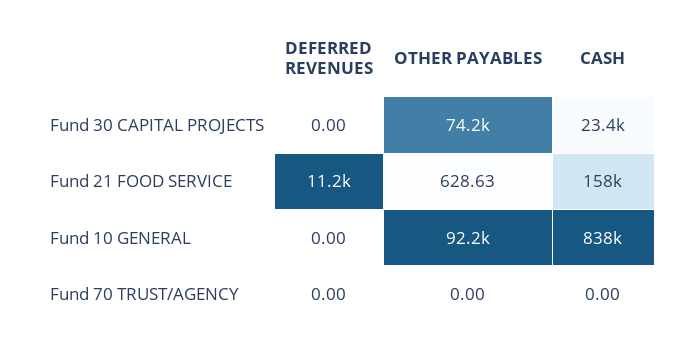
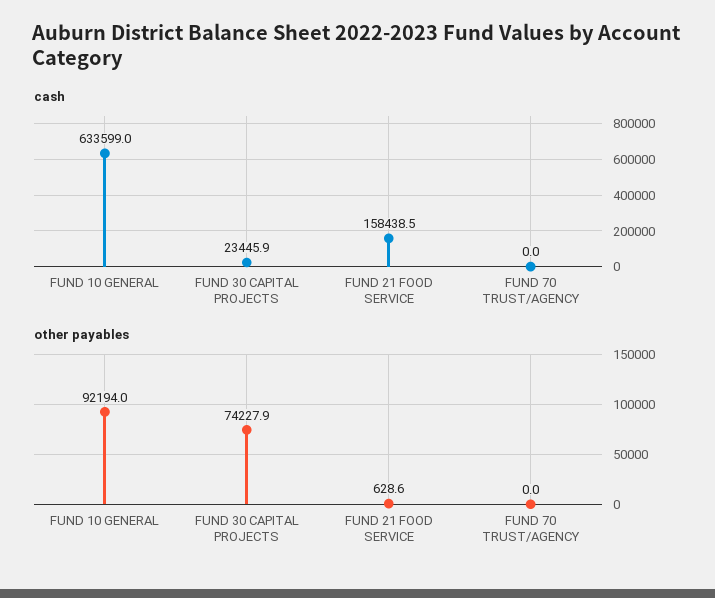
DEFERRED REVENUES, Fund 30 CAPITAL PROJECTS: 0 -> none
DEFERRED REVENUES, Fund 21 FOOD SERVICE: 11200 -> none
DEFERRED REVENUES, Fund 10 GENERAL: 0 -> none
CASH, Fund 10 GENERAL: 838000 -> 633599
DEFERRED REVENUES, Fund 70 TRUST/AGENCY: 0 -> none

